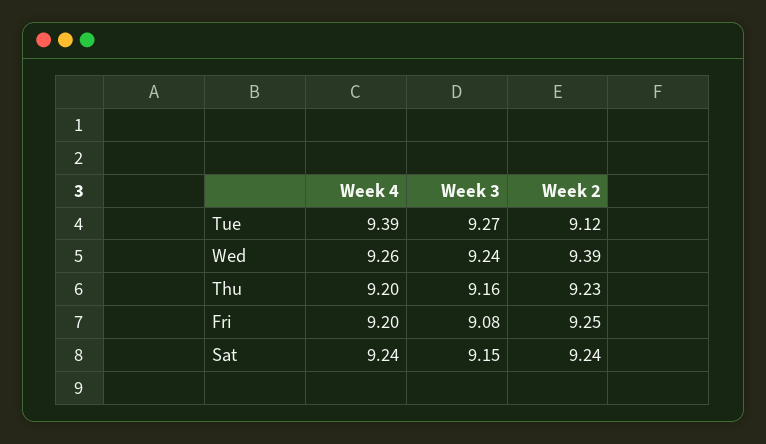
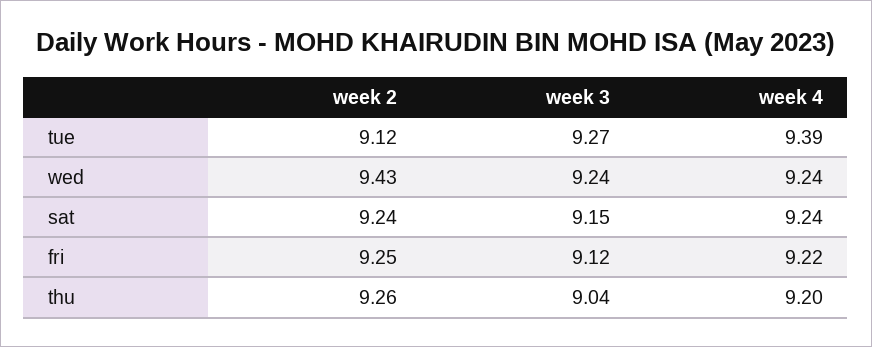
Week 4, Wed: 9.26 -> 9.24
Week 2, Wed: 9.39 -> 9.43
Week 3, Thu: 9.16 -> 9.04
Week 2, Thu: 9.23 -> 9.26
Week 4, Fri: 9.2 -> 9.22
Week 3, Fri: 9.08 -> 9.12

